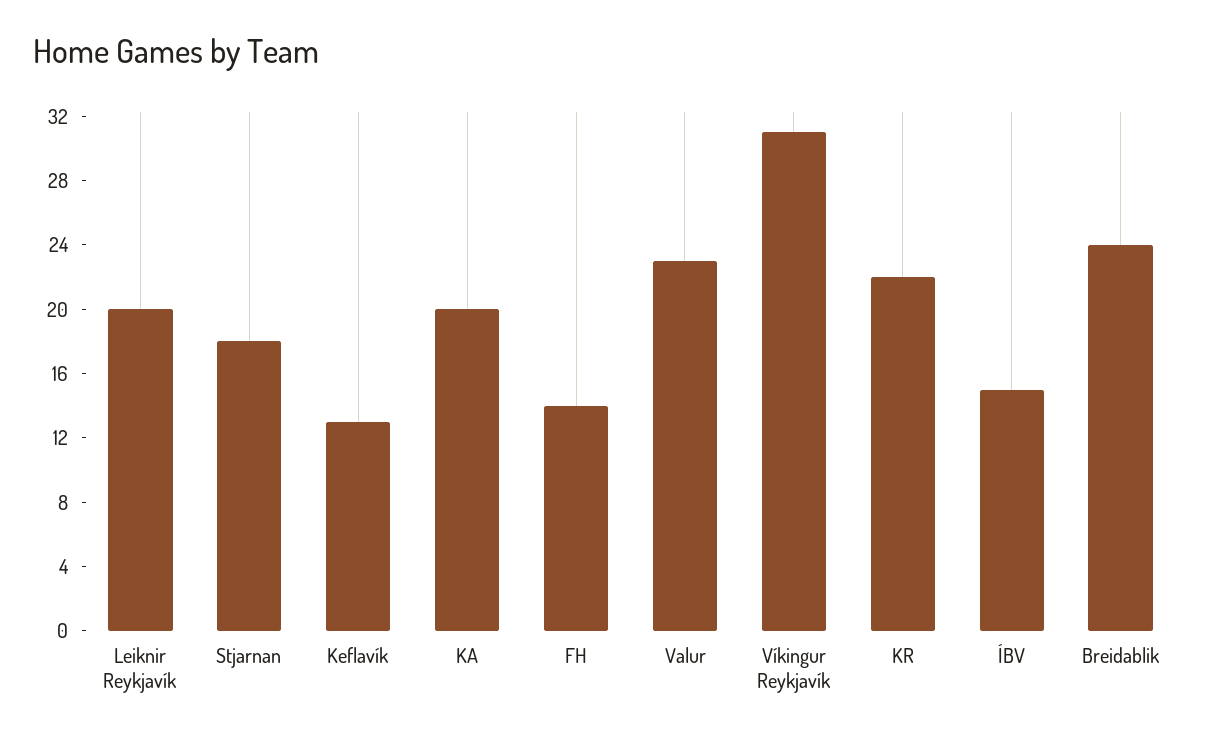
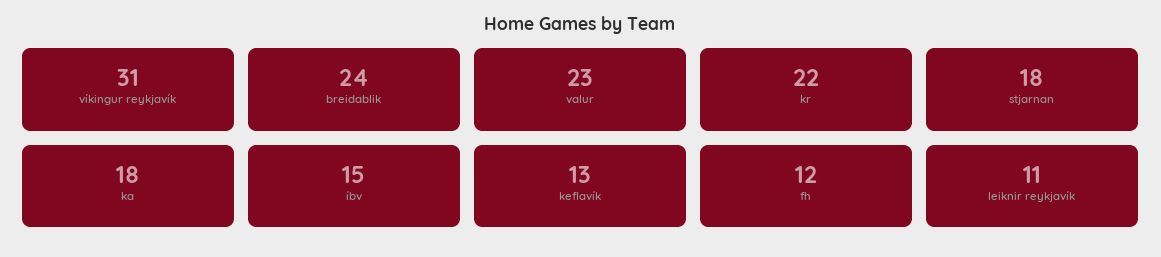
Leiknir Reykjavík: 20 -> 11
KA: 20 -> 18
FH: 14 -> 12

